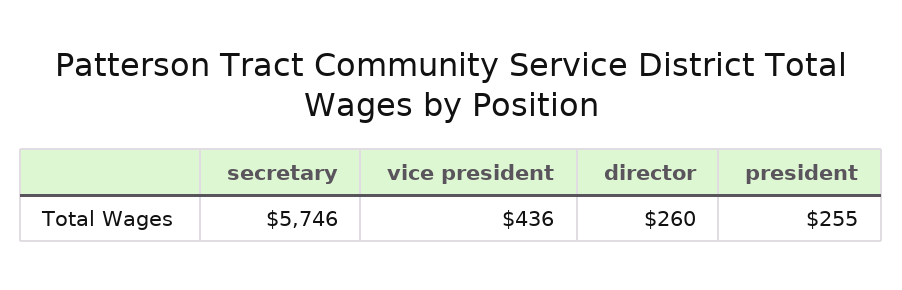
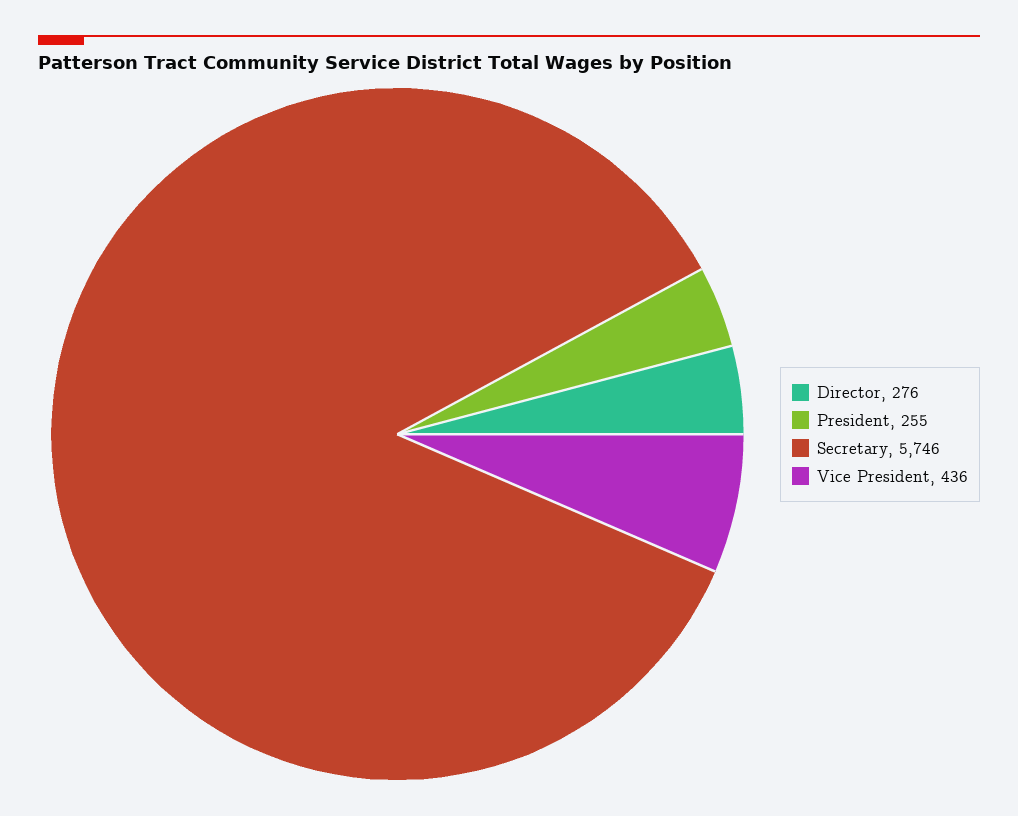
director: 260 -> 276

